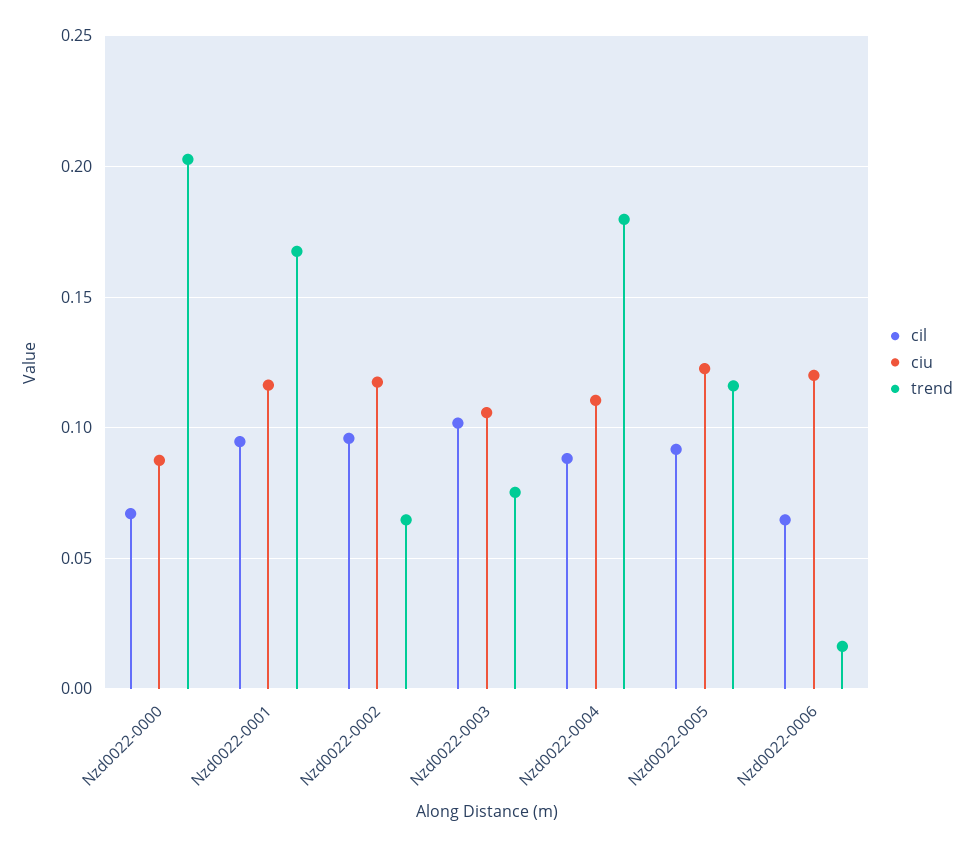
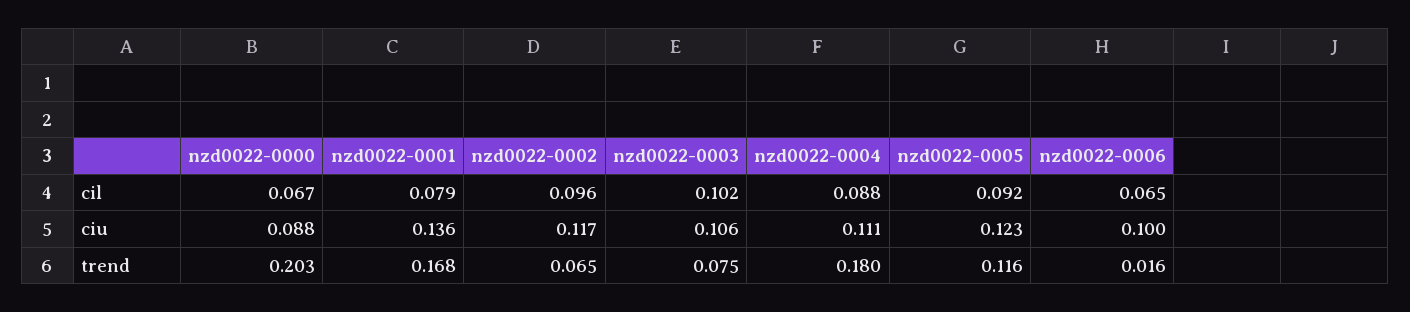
cil, Nzd0022-0001: 0.095 -> 0.079
ciu, Nzd0022-0001: 0.115 -> 0.136
ciu, Nzd0022-0006: 0.12 -> 0.1

